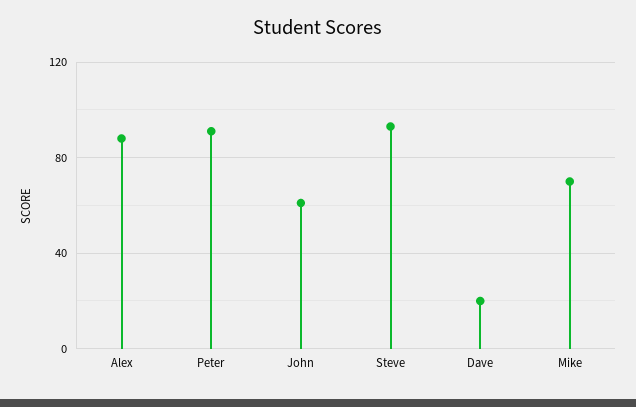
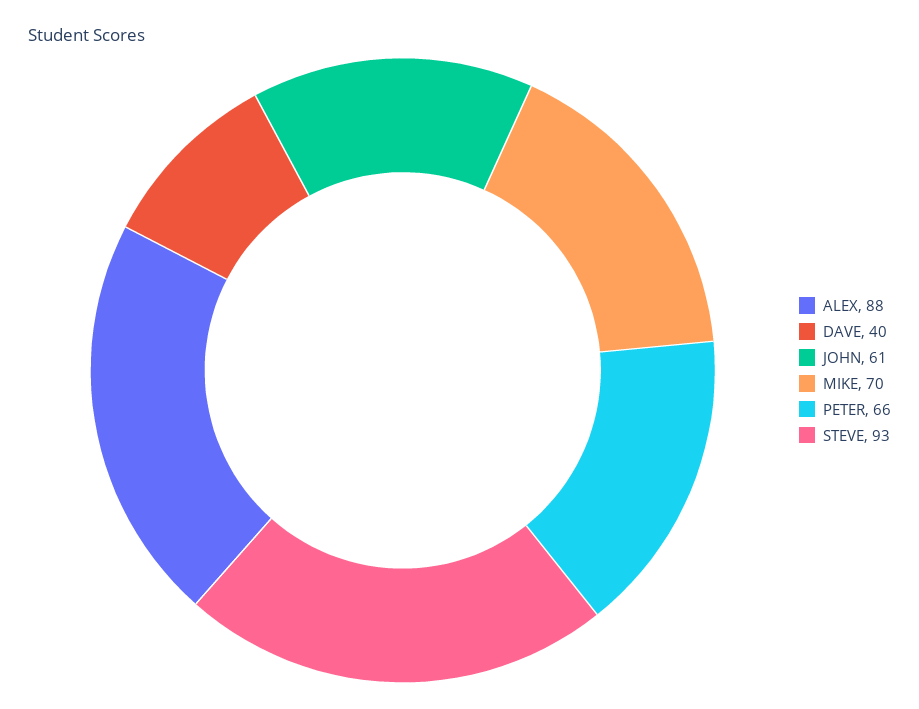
Peter: 90 -> 66
Dave: 20 -> 40

